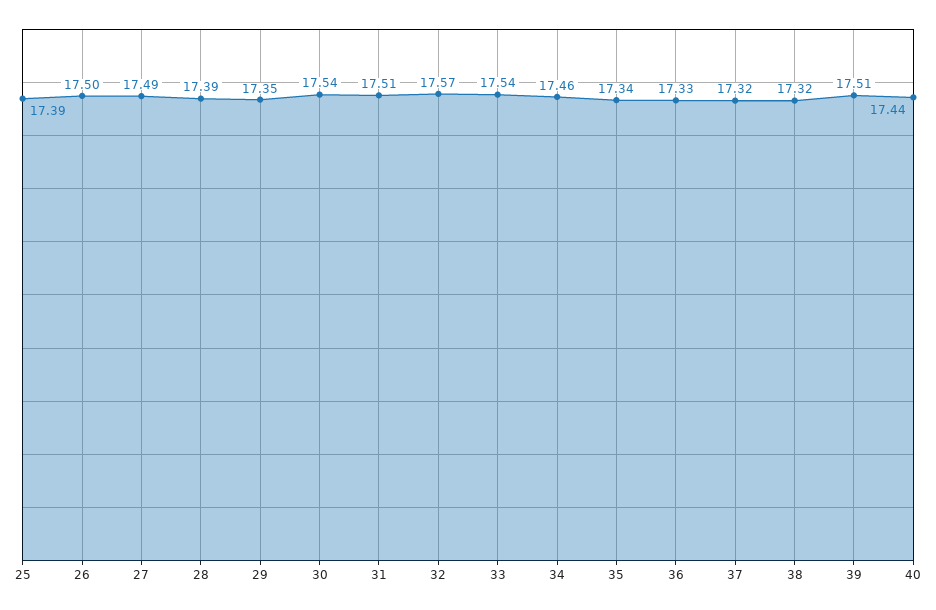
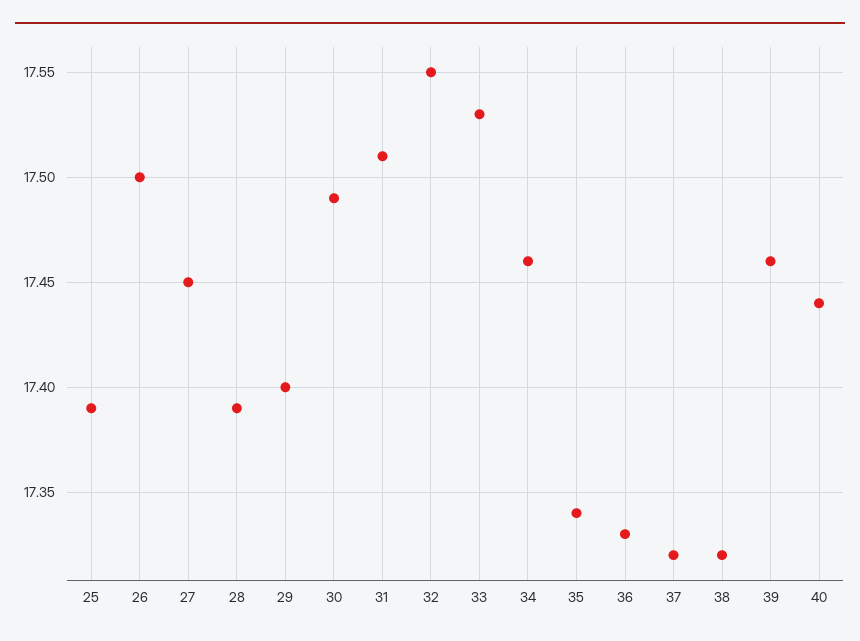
27: 17.49 -> 17.45
29: 17.35 -> 17.4
30: 17.54 -> 17.49
32: 17.57 -> 17.55
33: 17.54 -> 17.53
39: 17.51 -> 17.46

